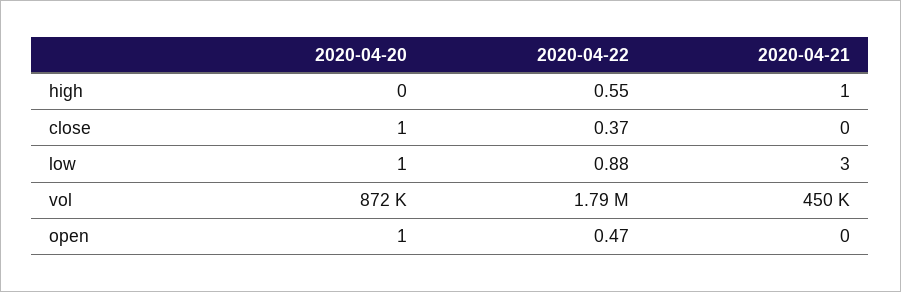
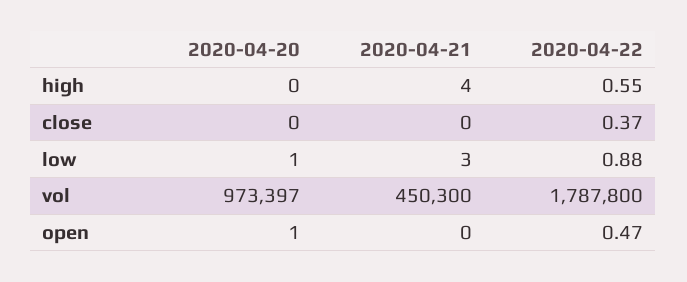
2020-04-21, high: 1 -> 4
2020-04-20, close: 1 -> 0
2020-04-20, vol: 872000 -> 973397

